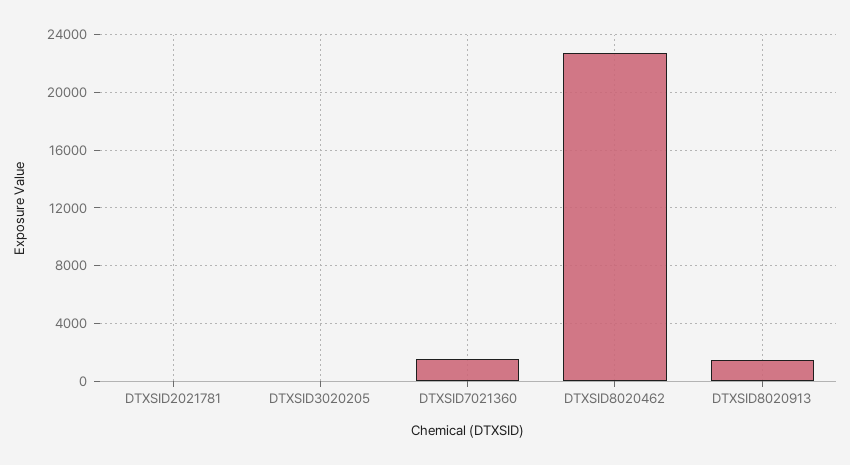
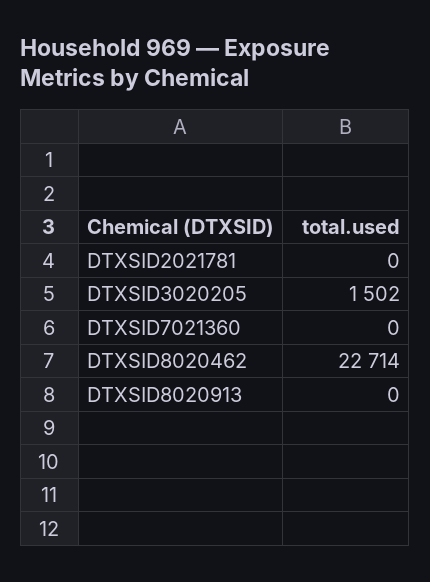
DTXSID3020205: 0 -> 1502
DTXSID7021360: 1500 -> 0
DTXSID8020913: 1500 -> 0

